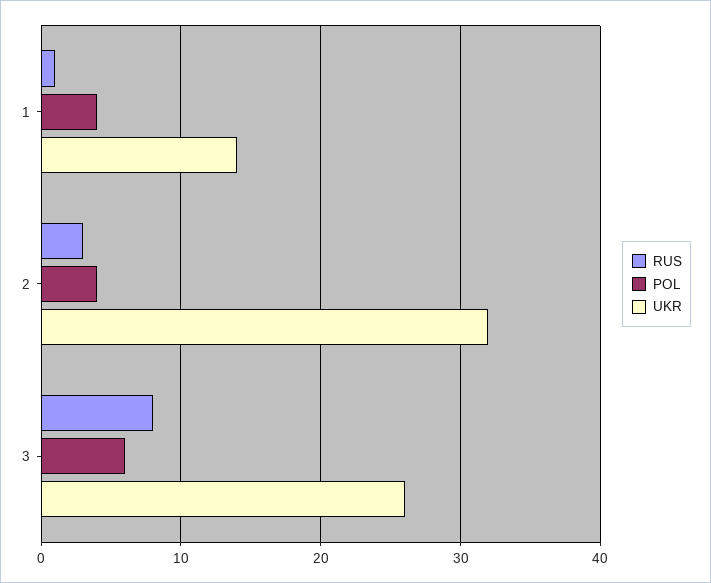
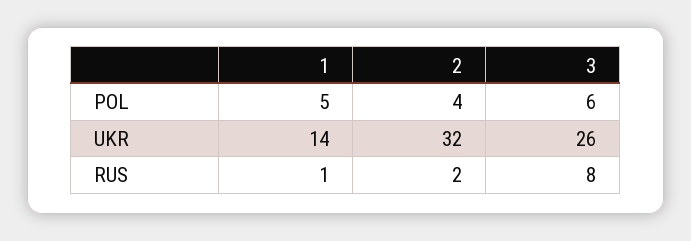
POL, 1: 4 -> 5
RUS, 2: 3 -> 2

